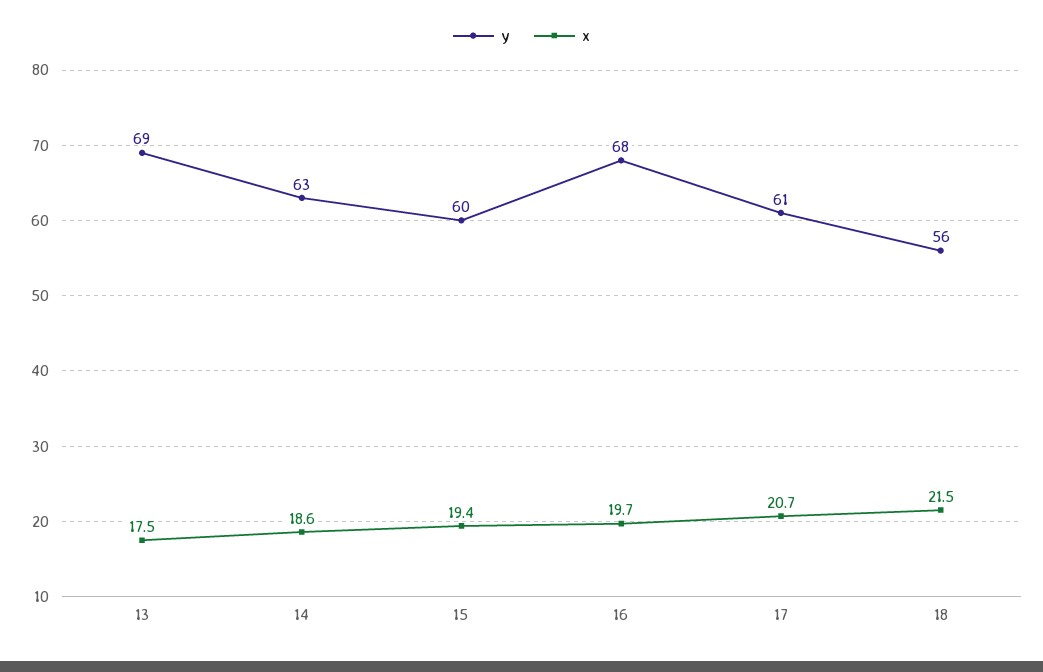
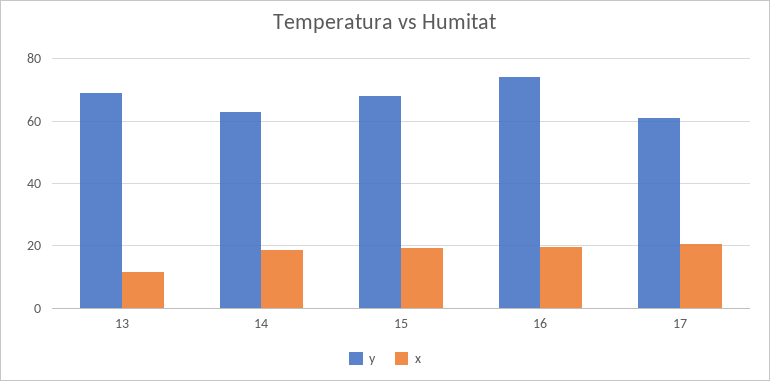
x, 13: 17.5 -> 12
y, 15: 60 -> 68
y, 16: 68 -> 74
y, 18: 56 -> none
x, 18: 21.5 -> none

